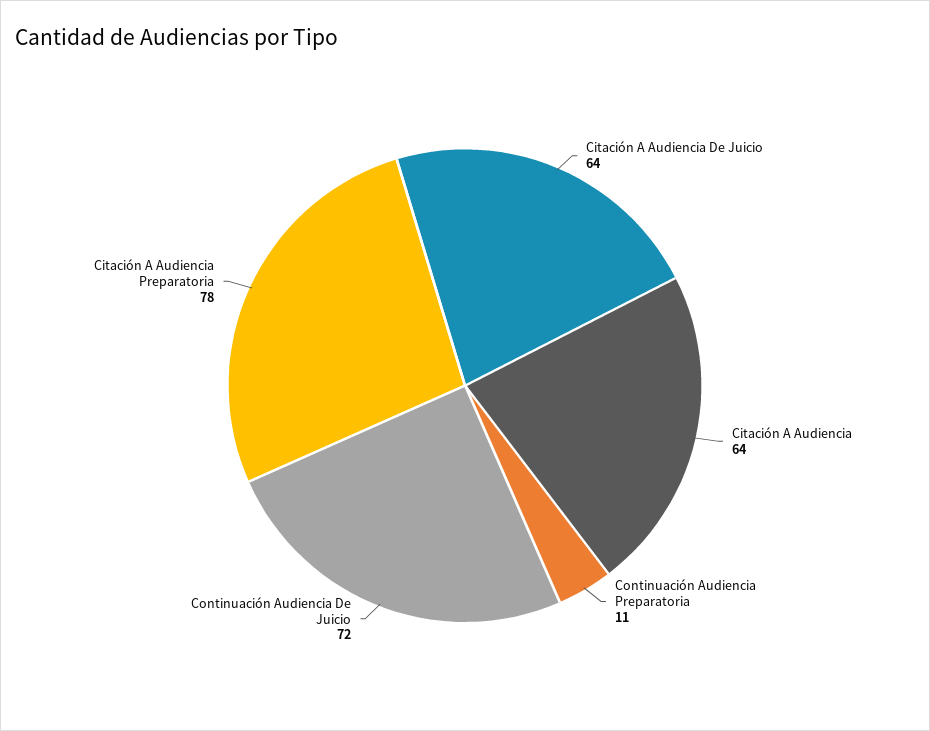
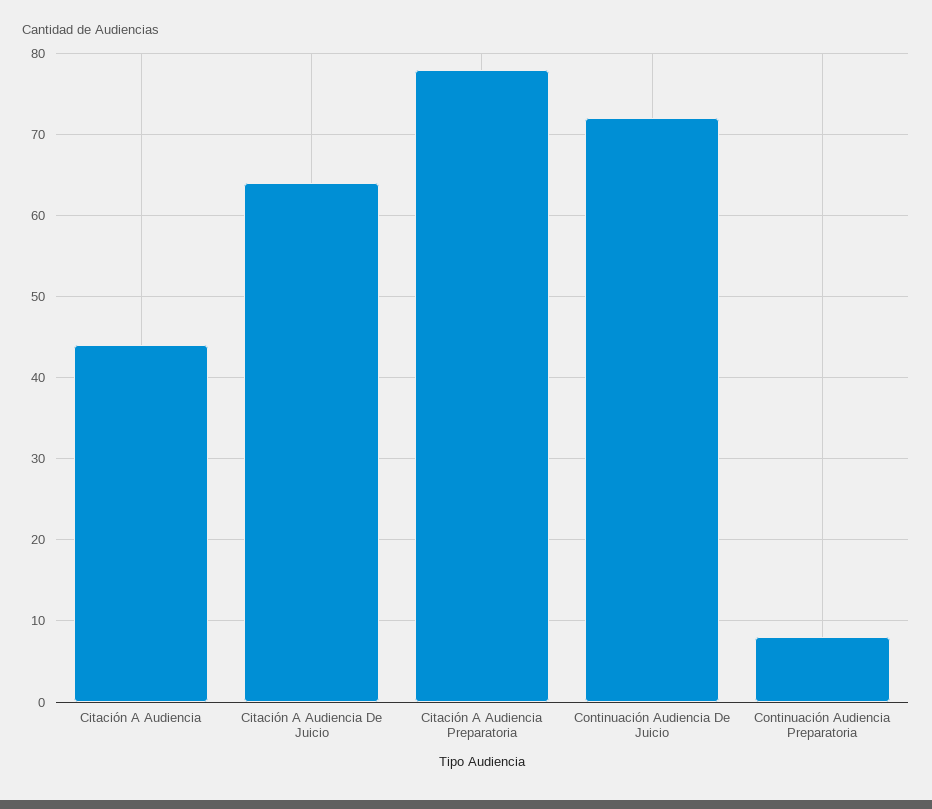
Citación A Audiencia: 64 -> 44
Continuación Audiencia Preparatoria: 11 -> 8

